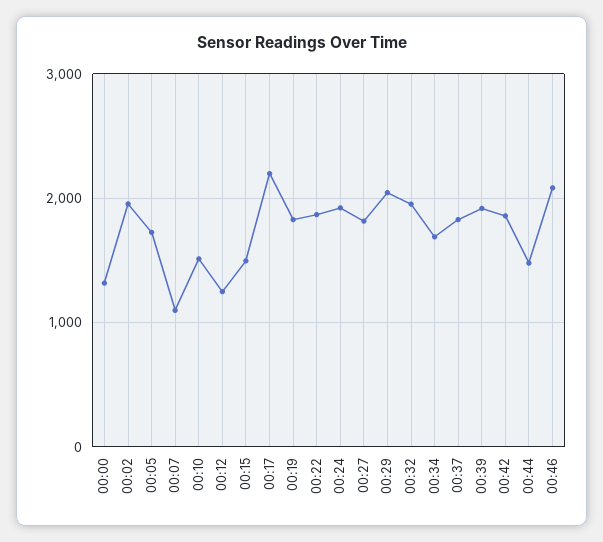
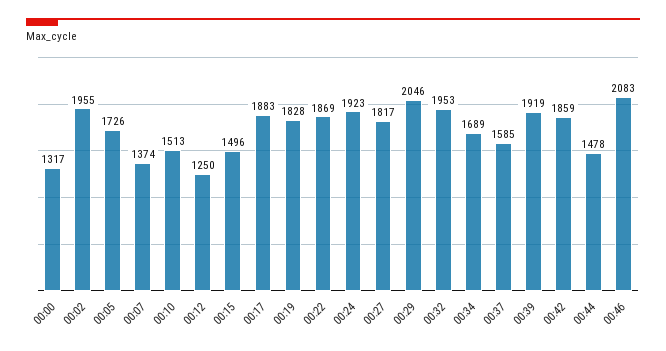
00:07: 1100 -> 1374
00:17: 2200 -> 1883
00:37: 1800 -> 1585

